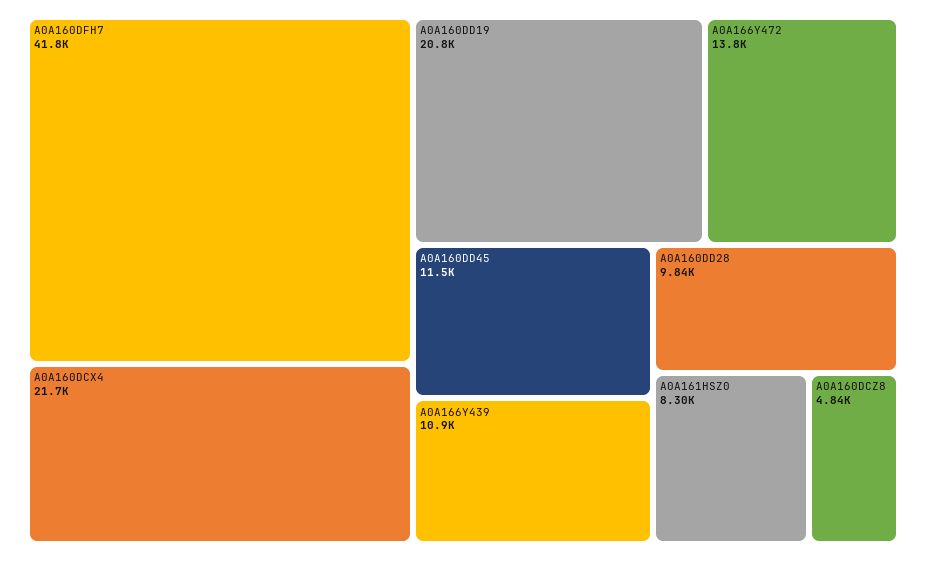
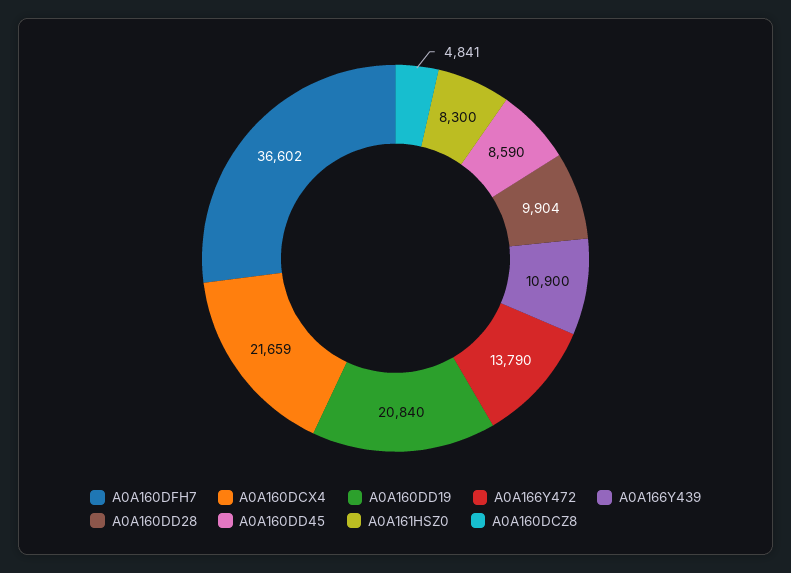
A0A160DFH7: 41800 -> 36602
A0A160DD45: 11500 -> 8590
A0A160DD28: 9840 -> 9904

